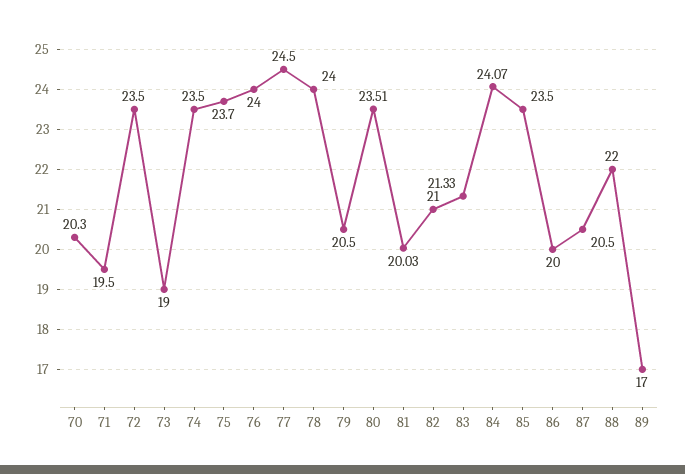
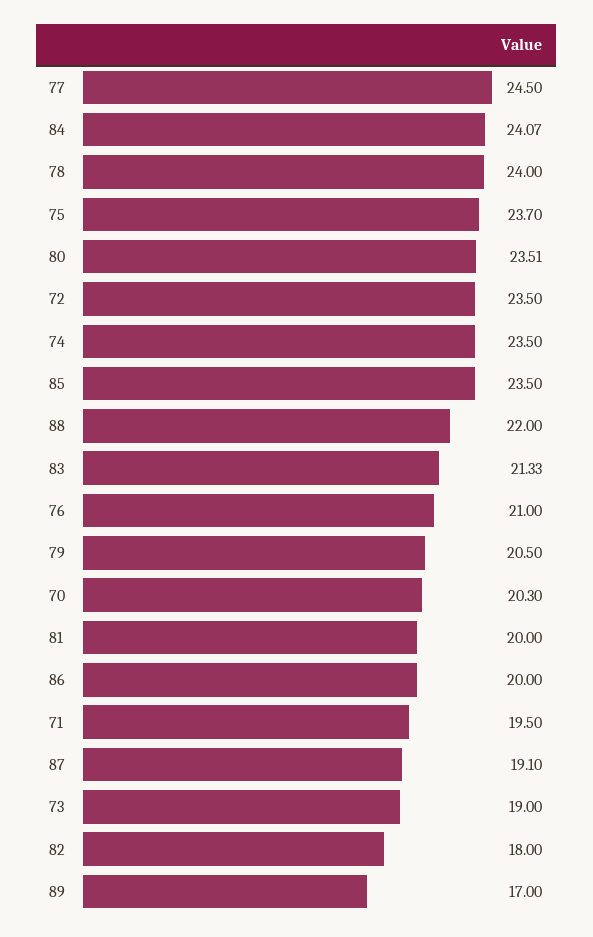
76: 24 -> 21
81: 20.03 -> 20
82: 21 -> 18
87: 20.5 -> 19.1

